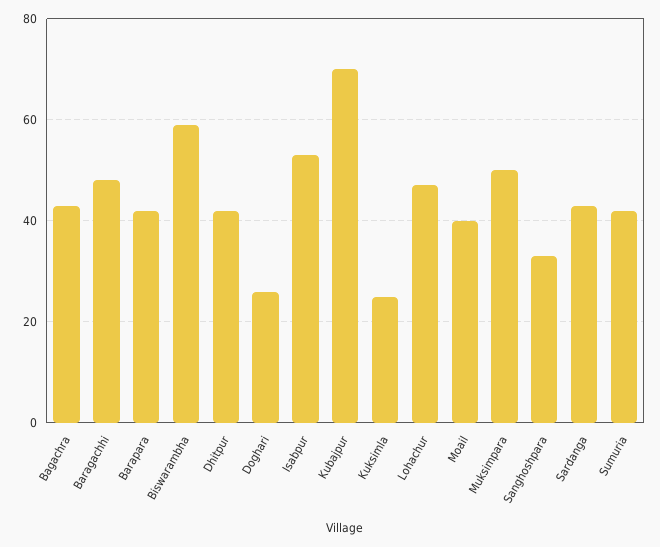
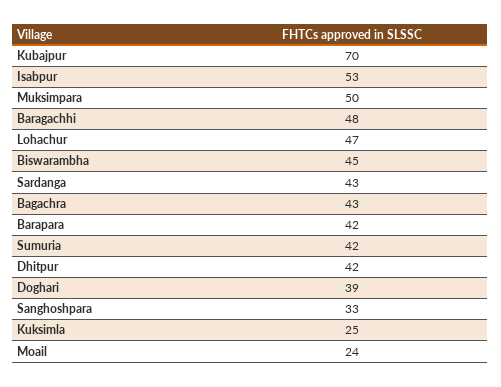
Biswarambha: 60 -> 45
Doghari: 25 -> 39
Moail: 40 -> 24

